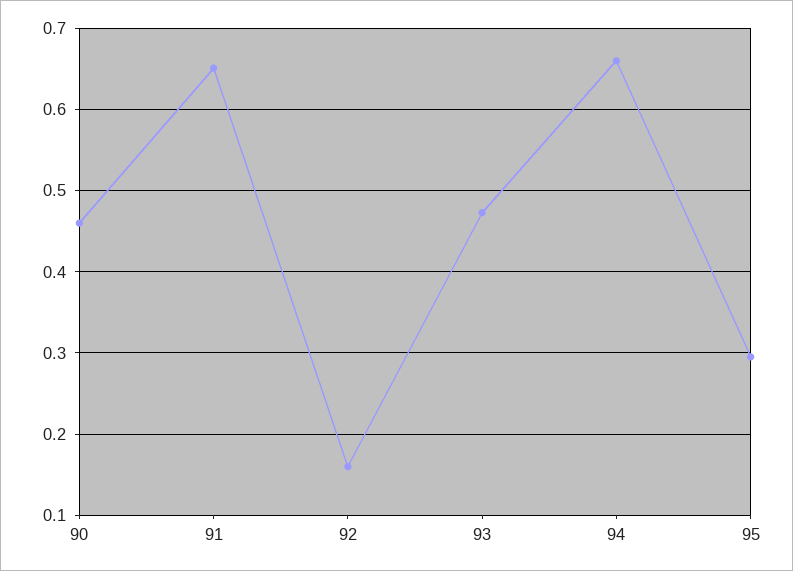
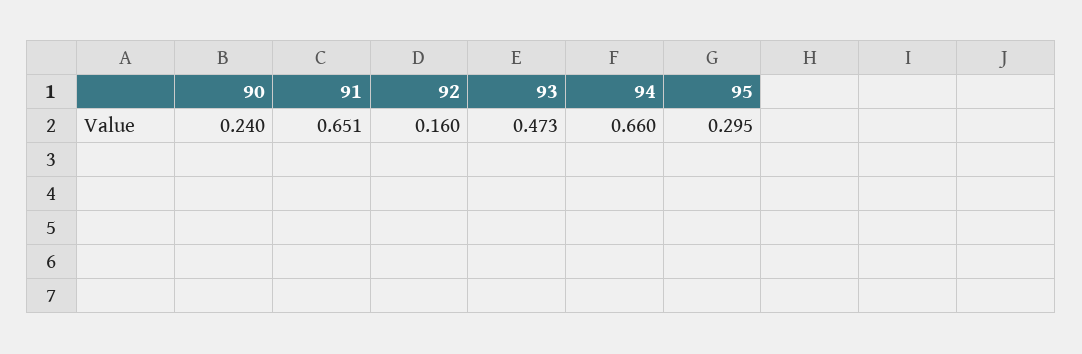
90: 0.46 -> 0.24

